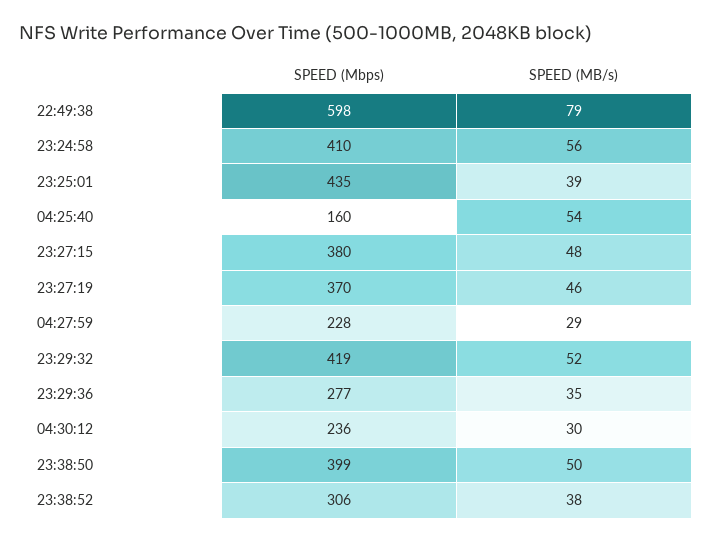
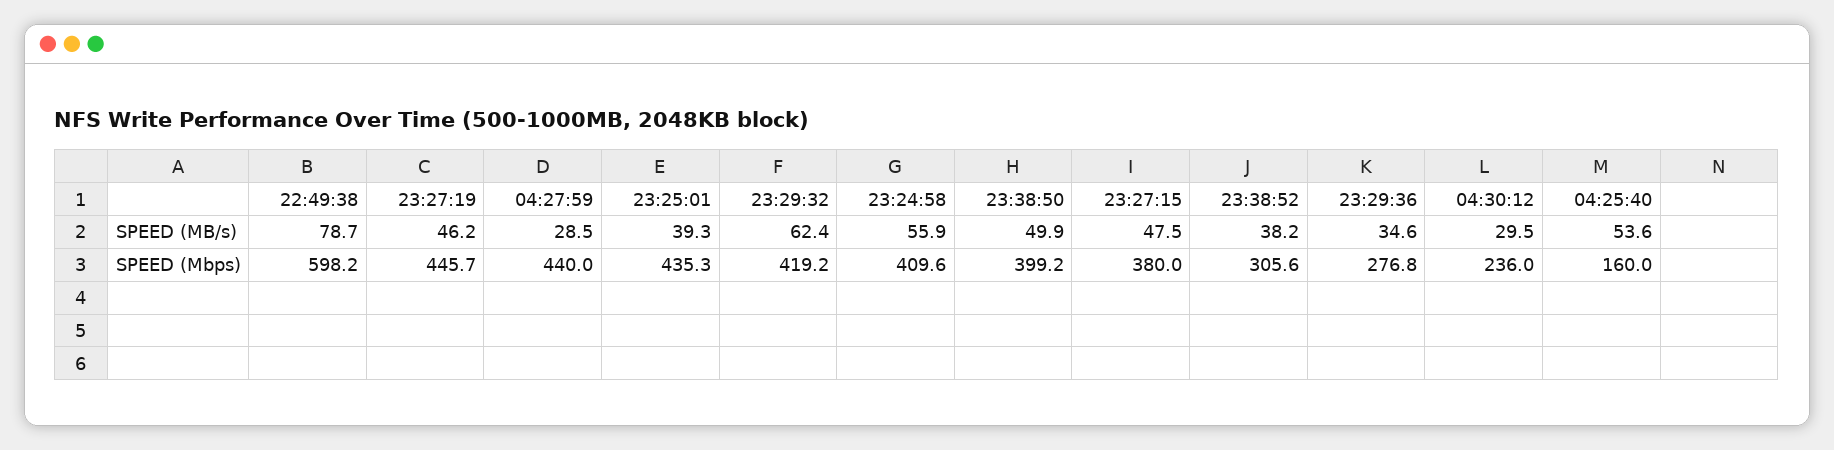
SPEED (Mbps), 23:27:19: 370 -> 445.7
SPEED (Mbps), 04:27:59: 228 -> 440
SPEED (MB/s), 23:29:32: 52 -> 62.4

